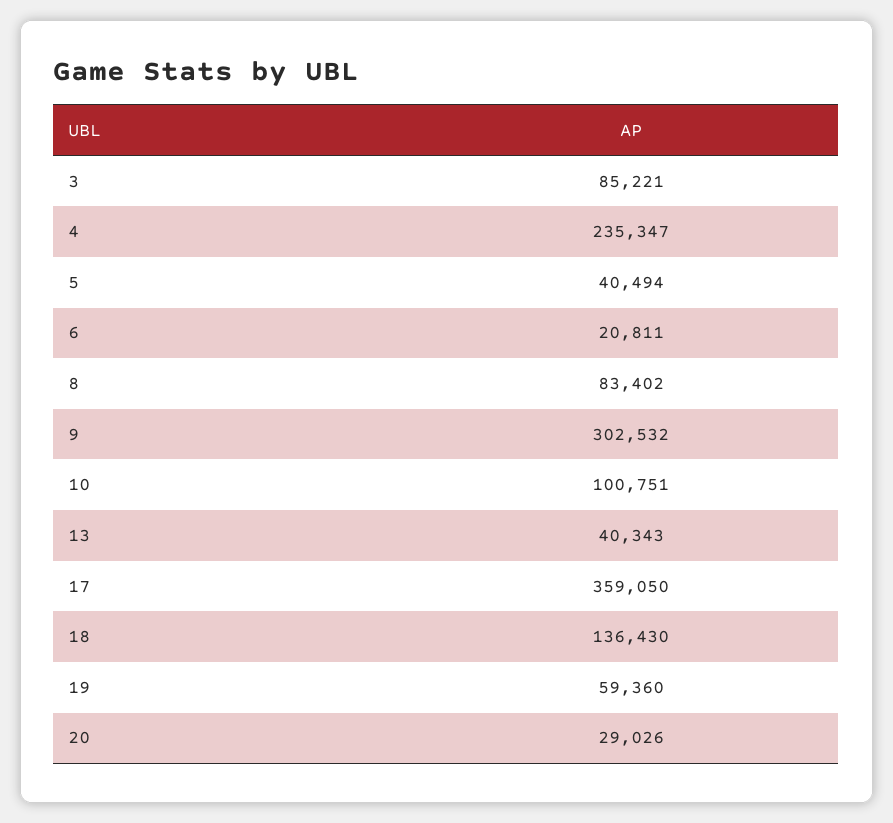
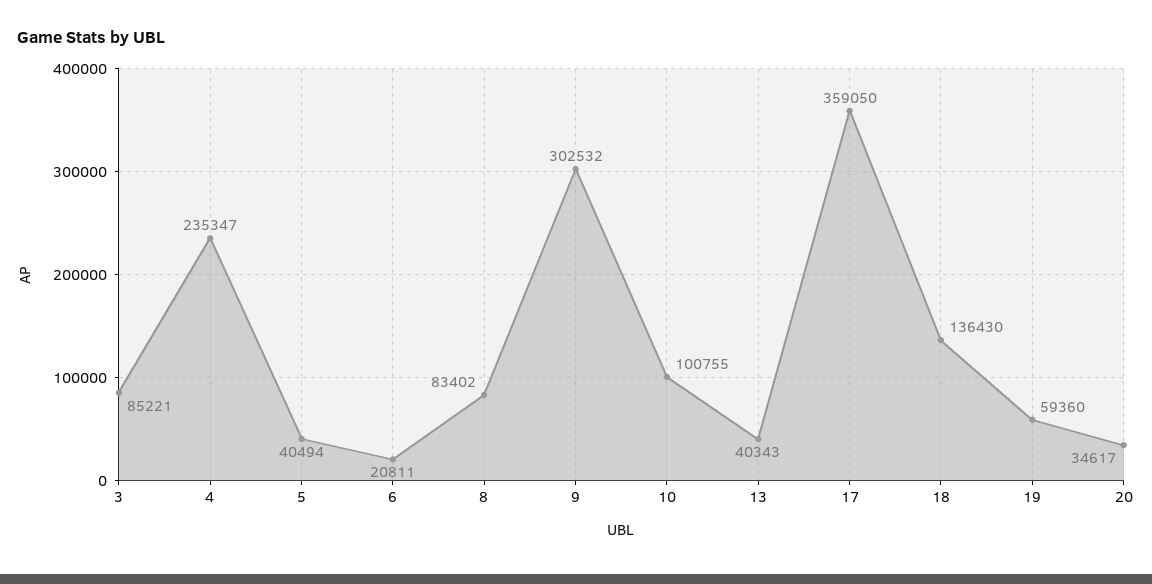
10: 100751 -> 100755
20: 29026 -> 34617

